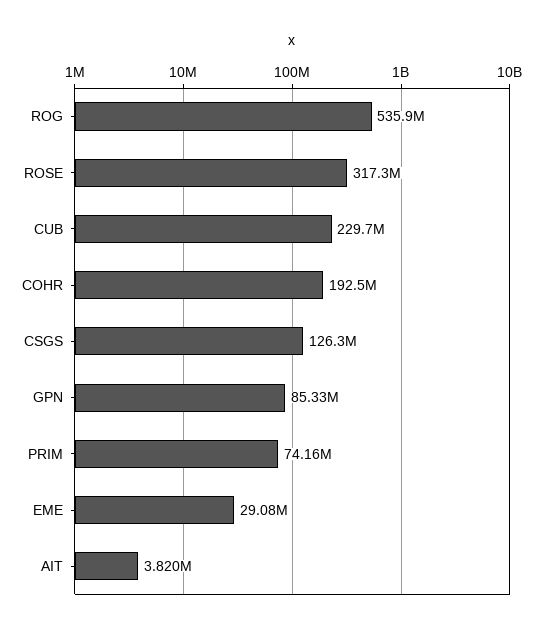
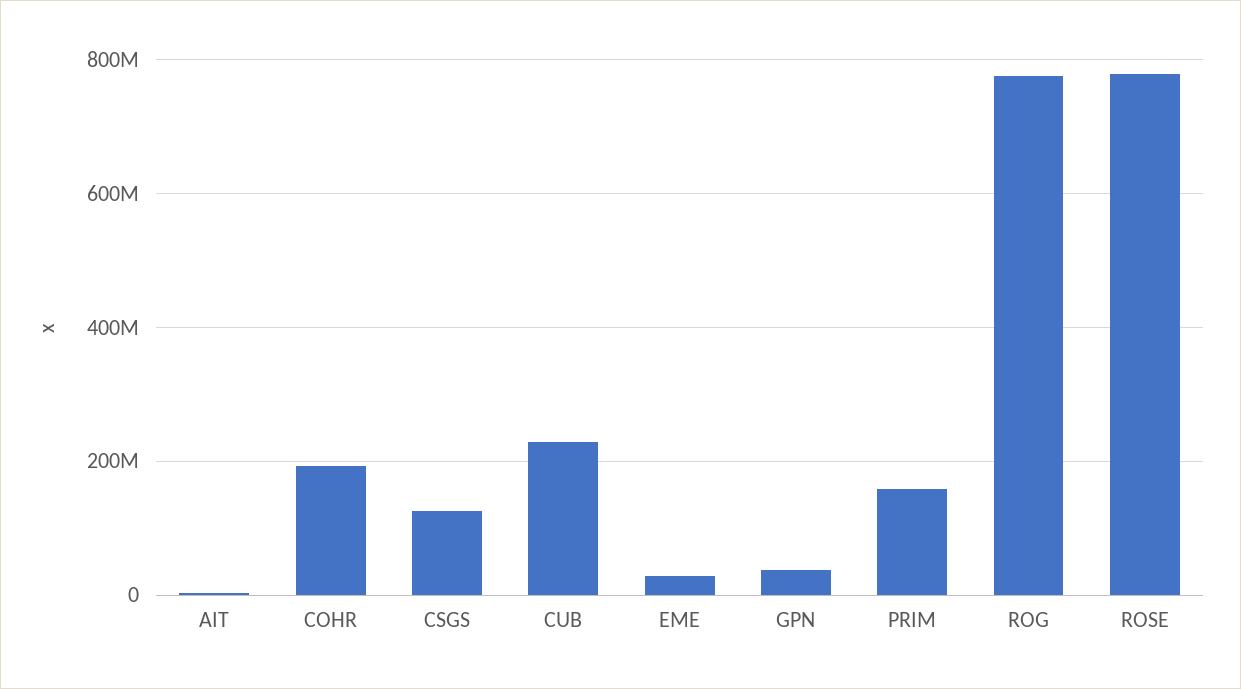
ROG: 535900000 -> 780000000
ROSE: 317300000 -> 780000000
GPN: 85330000 -> 40000000
PRIM: 74160000 -> 160000000

